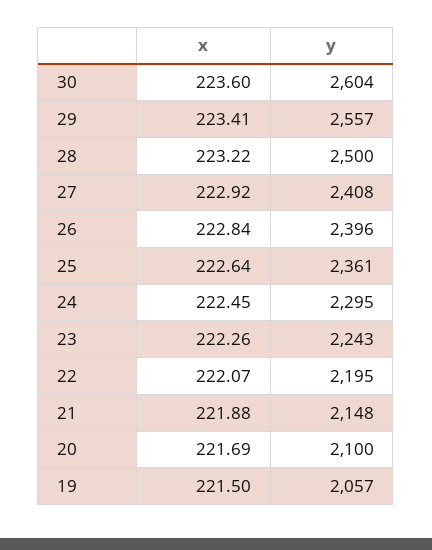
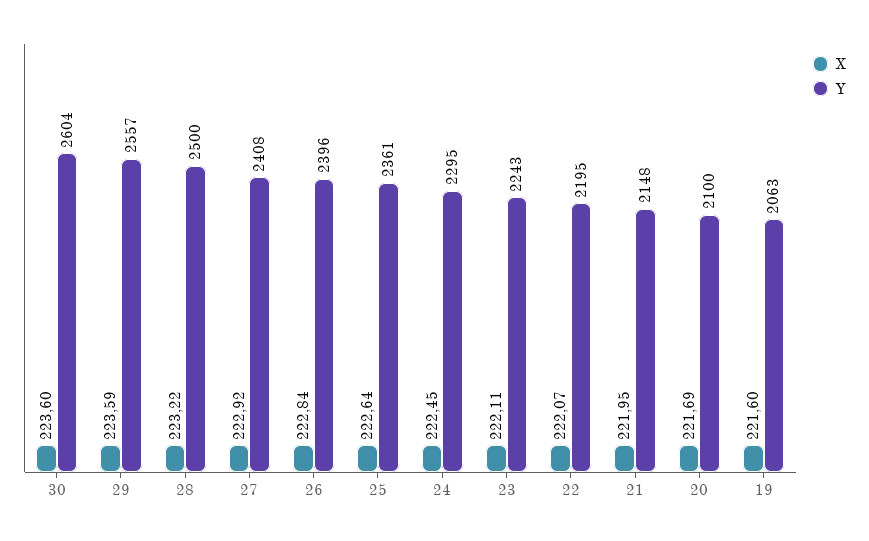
x, 29: 223.41 -> 223.59
x, 23: 222.26 -> 222.11
x, 21: 221.88 -> 221.95
x, 19: 221.5 -> 221.6
y, 19: 2057 -> 2063

